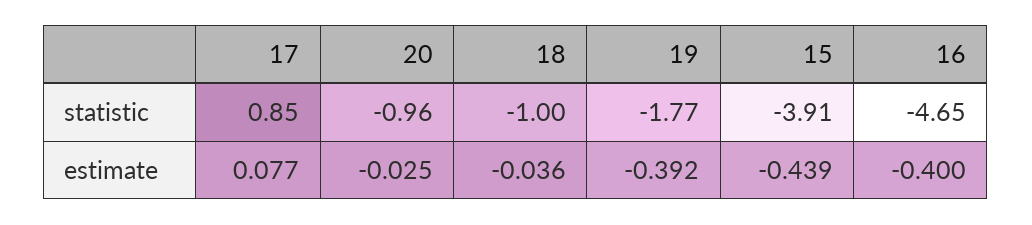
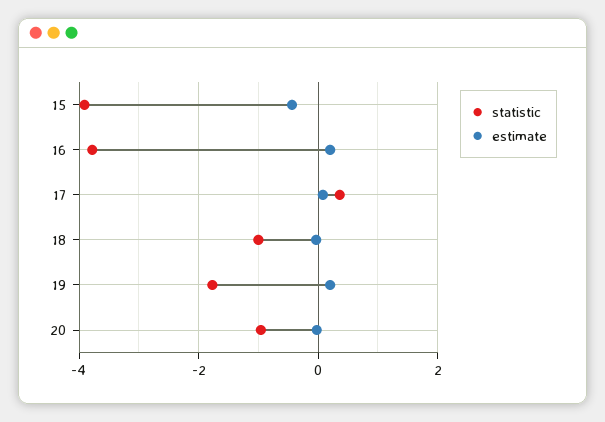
statistic, 17: 0.85 -> 0.4
statistic, 16: -4.65 -> -3.8
estimate, 19: -0.392 -> 0.2
estimate, 16: -0.4 -> 0.2

